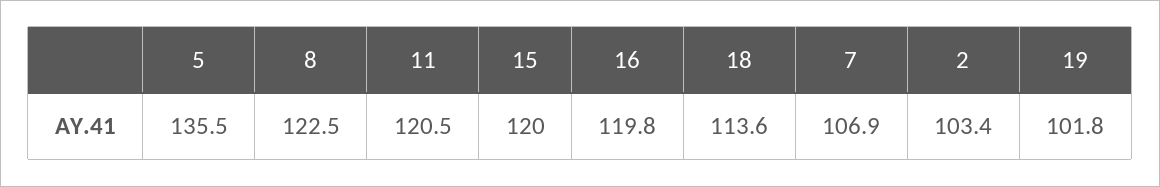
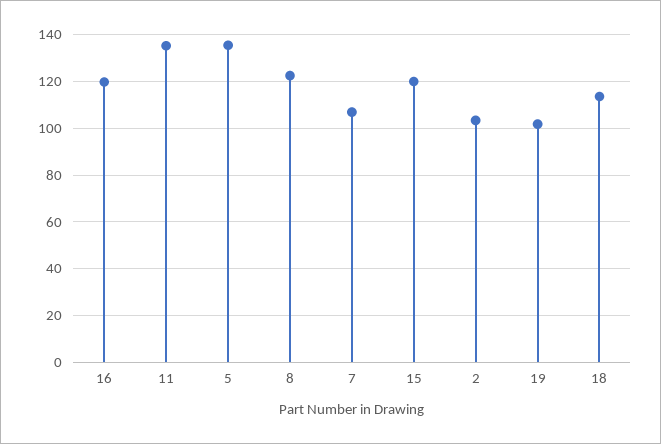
11: 120.5 -> 135

